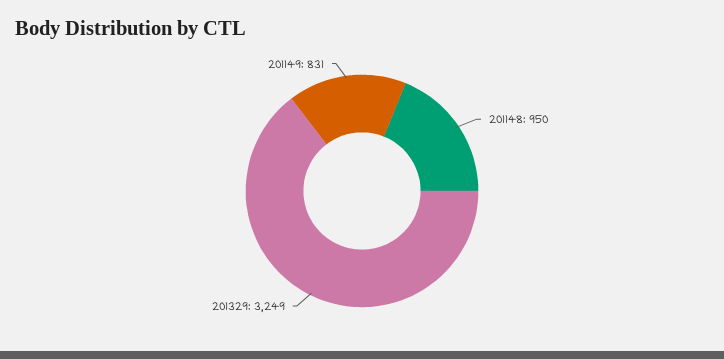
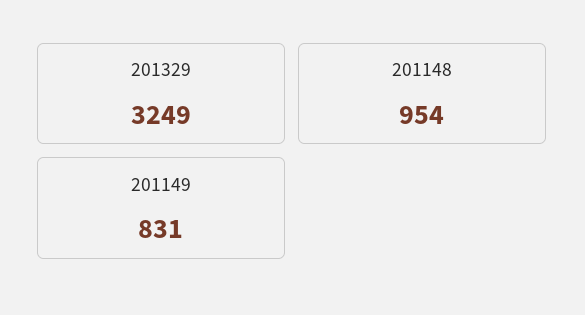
201148: 950 -> 954

